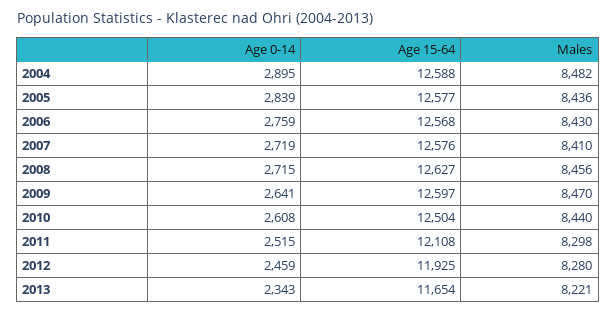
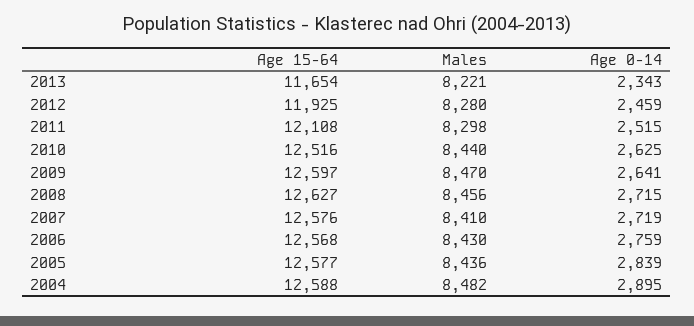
Age 0-14, 2010: 2608 -> 2625
Age 15-64, 2010: 12504 -> 12516

